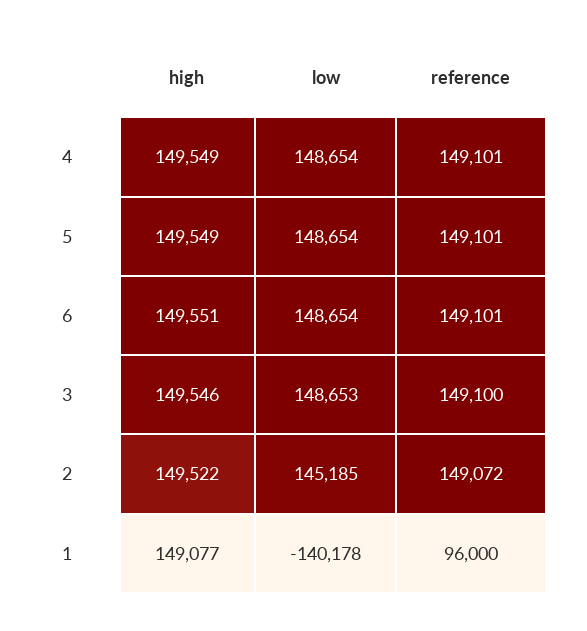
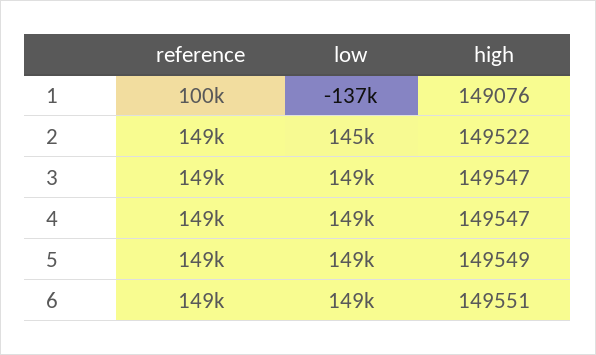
high, 4: 149549 -> 149547
high, 3: 149546 -> 149547
high, 1: 149077 -> 149076
low, 1: -140178 -> -137000
reference, 1: 96000 -> 100000

